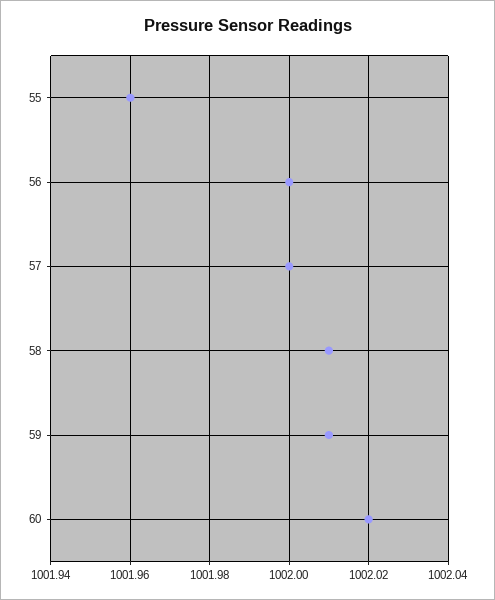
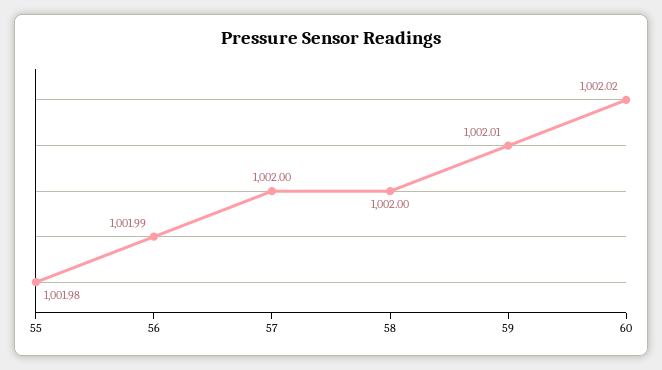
55: 1001.96 -> 1001.98
56: 1002 -> 1001.99
58: 1002.01 -> 1002

